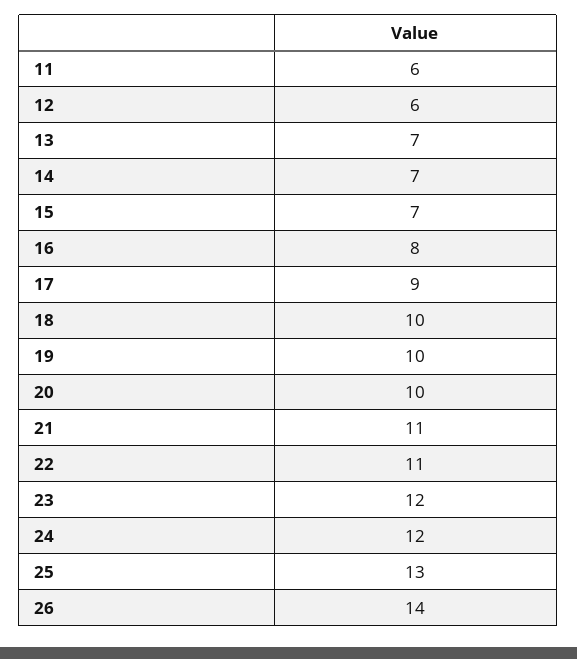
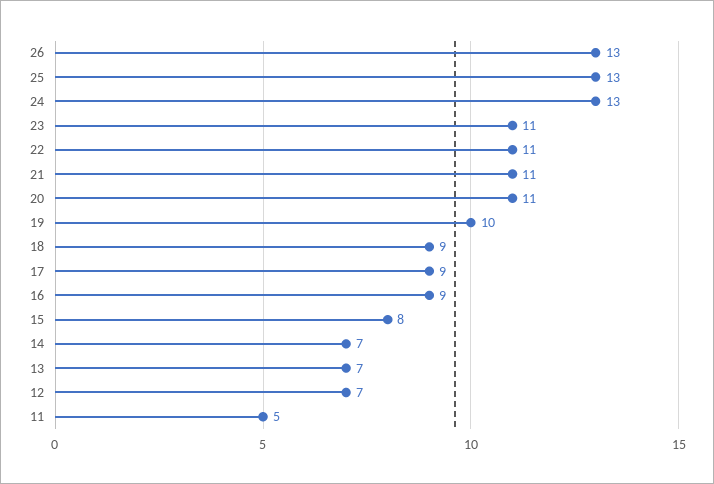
11: 6 -> 5
12: 6 -> 7
15: 7 -> 8
16: 8 -> 9
18: 10 -> 9
20: 10 -> 11
23: 12 -> 11
24: 12 -> 13
26: 14 -> 13

